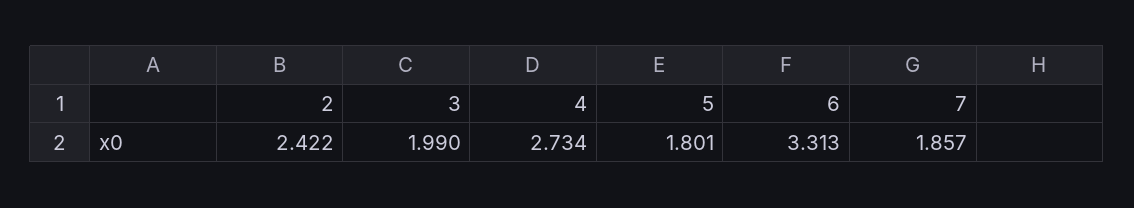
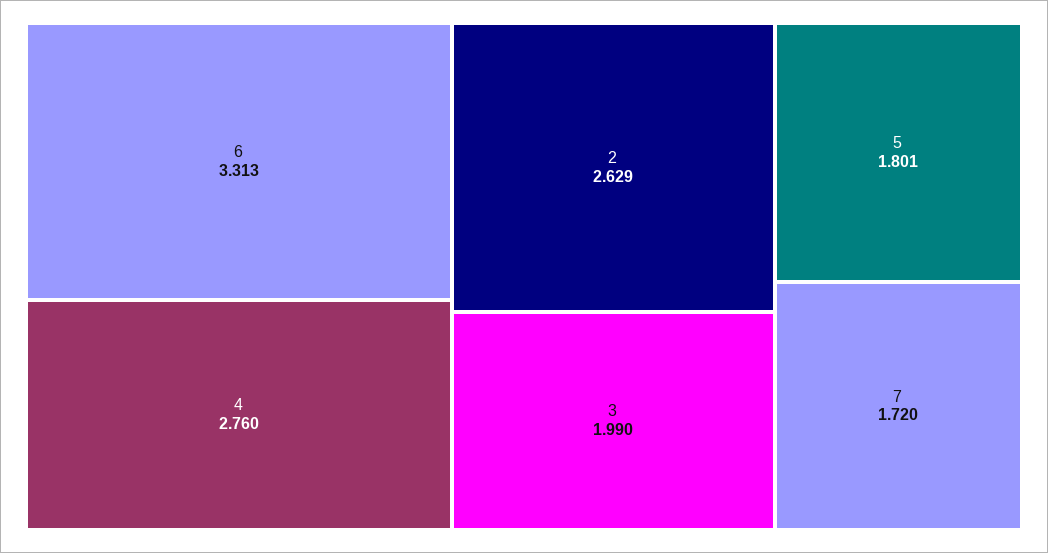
2: 2.422 -> 2.629
4: 2.734 -> 2.76
7: 1.857 -> 1.72

